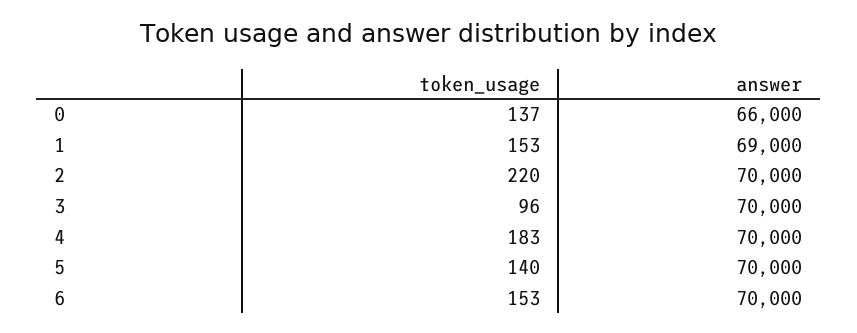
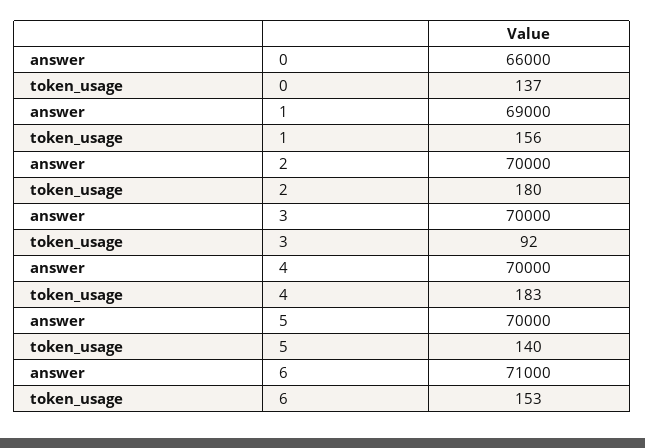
token_usage, 1: 153 -> 156
token_usage, 2: 220 -> 180
token_usage, 3: 96 -> 92
answer, 6: 70000 -> 71000

